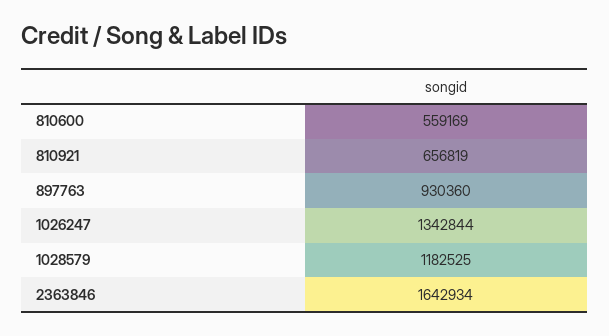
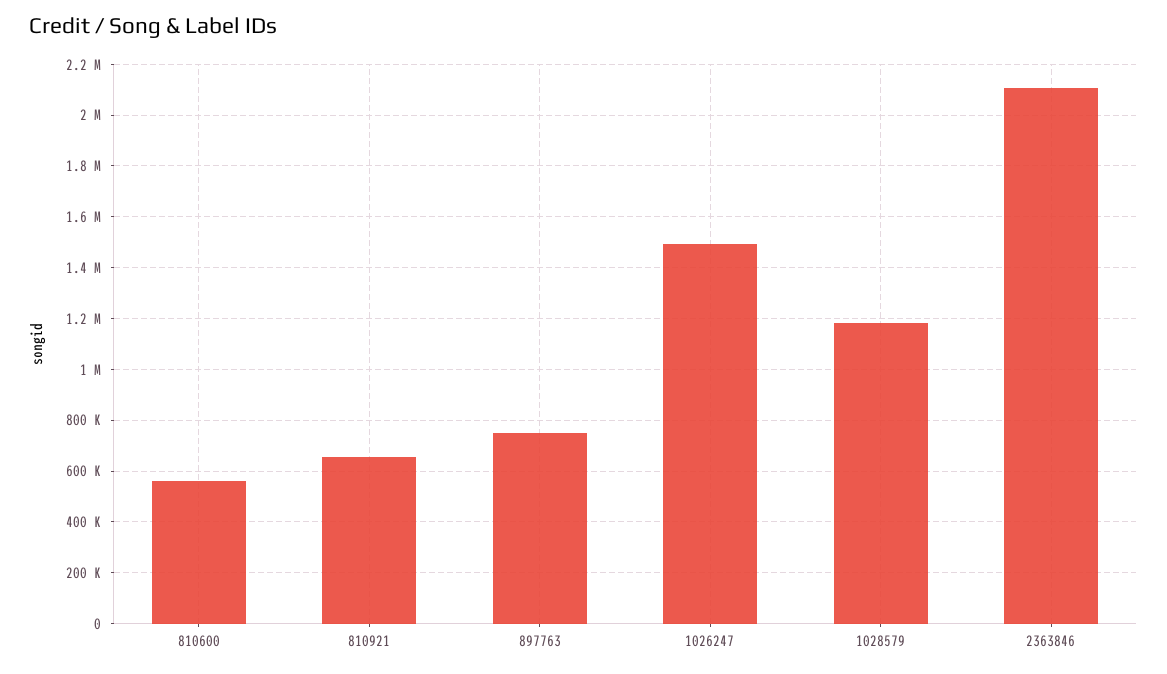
897763: 930360 -> 750000
1026247: 1342844 -> 1500000
2363846: 1642934 -> 2100000

